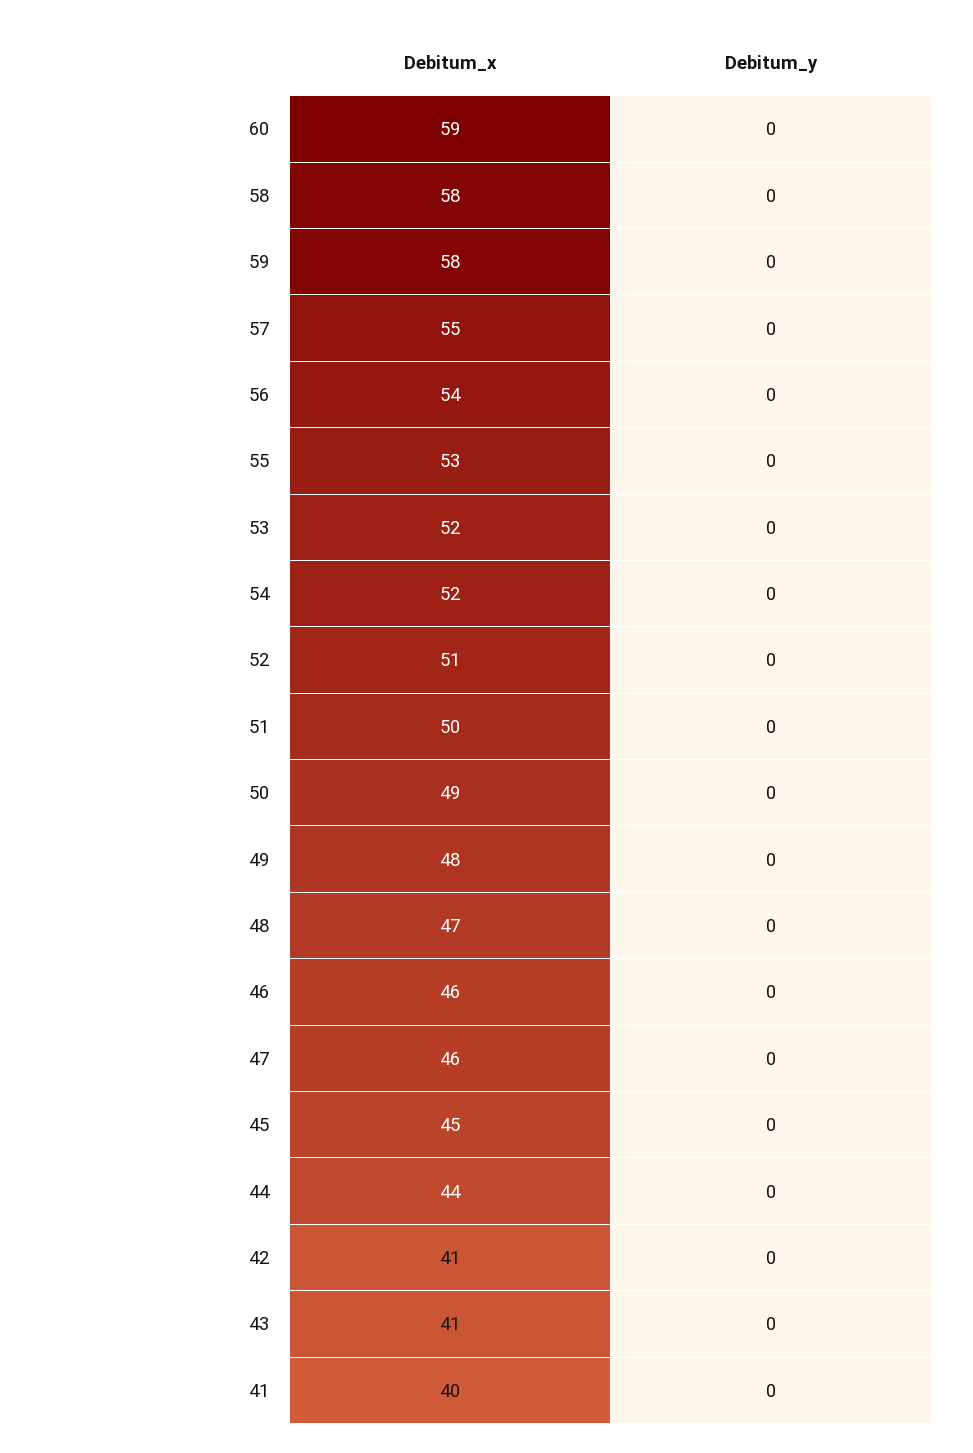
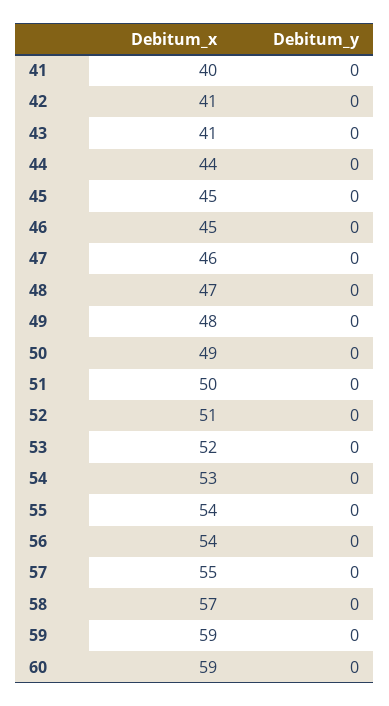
Debitum_x, 58: 58 -> 57
Debitum_x, 59: 58 -> 59
Debitum_x, 55: 53 -> 54
Debitum_x, 54: 52 -> 53
Debitum_x, 46: 46 -> 45

